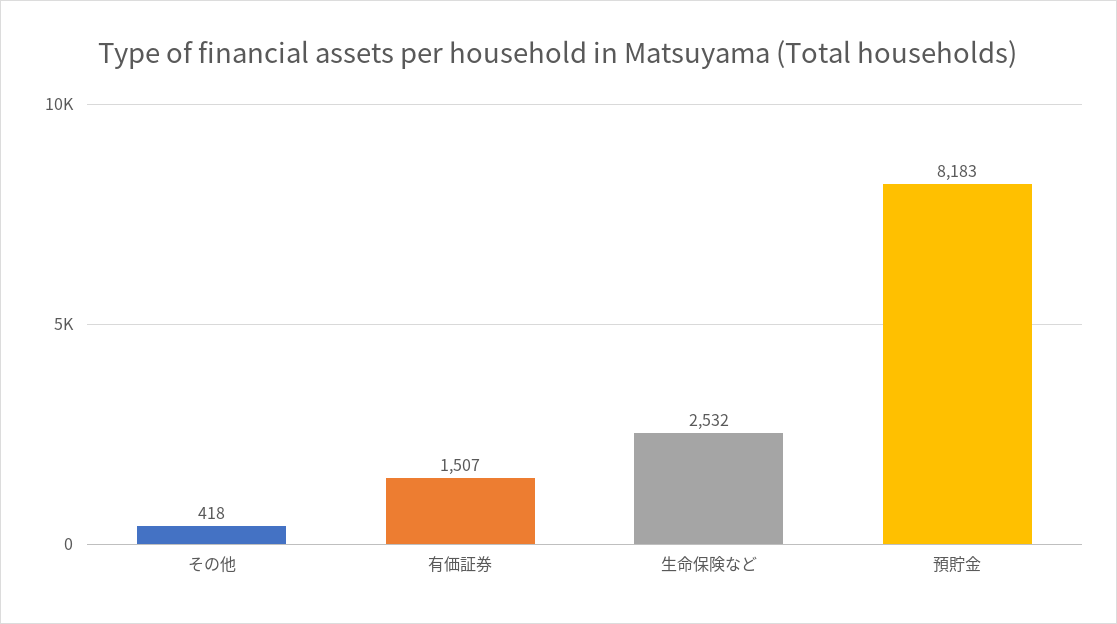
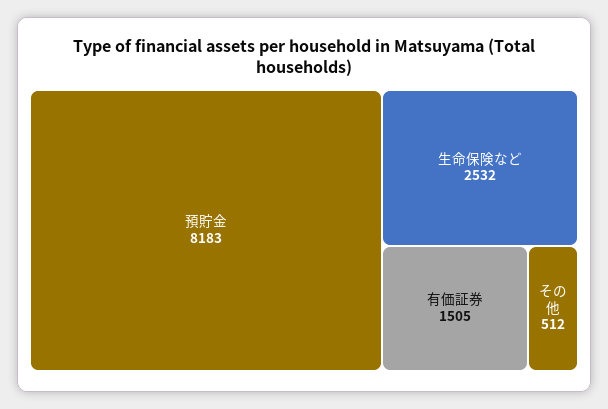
その他: 418 -> 512
有価証券: 1507 -> 1505

